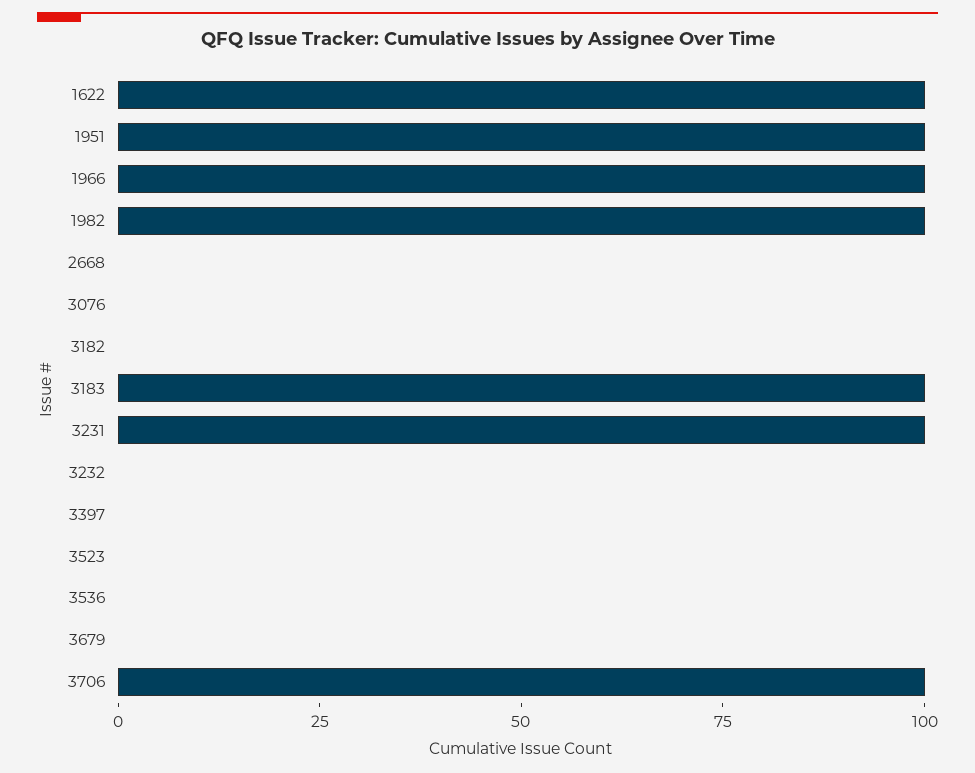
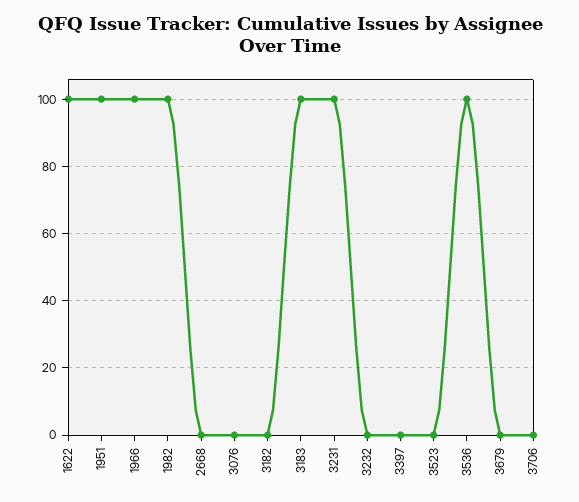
3536: 0 -> 100
3706: 100 -> 0

